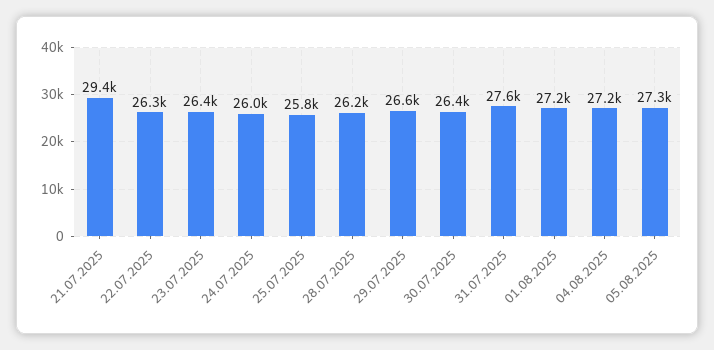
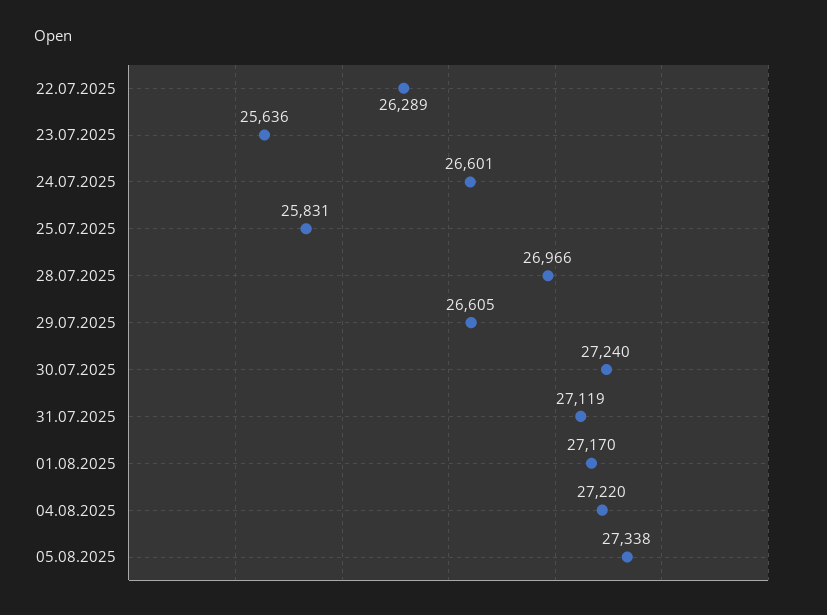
21.07.2025: 29400 -> none
23.07.2025: 26400 -> 25636
24.07.2025: 26000 -> 26601
28.07.2025: 26200 -> 26966
30.07.2025: 26400 -> 27240
31.07.2025: 27600 -> 27119

